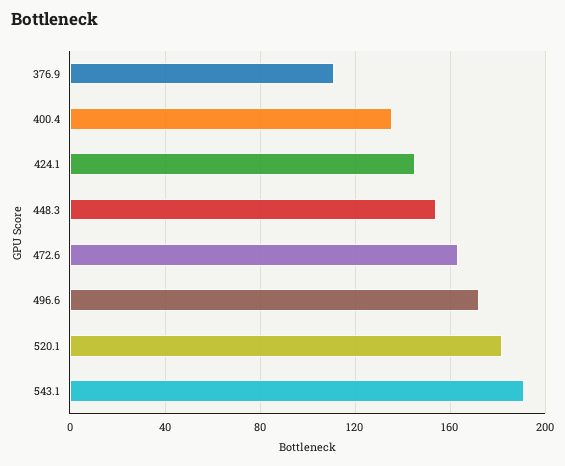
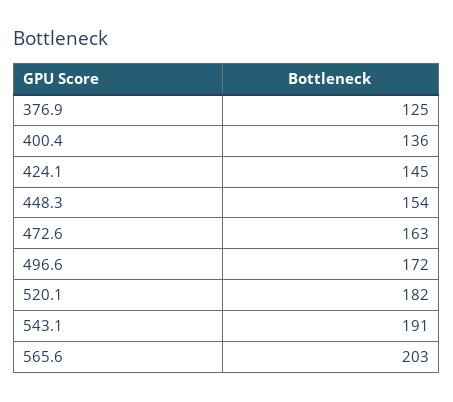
376.9: 110 -> 125
565.6: none -> 203

